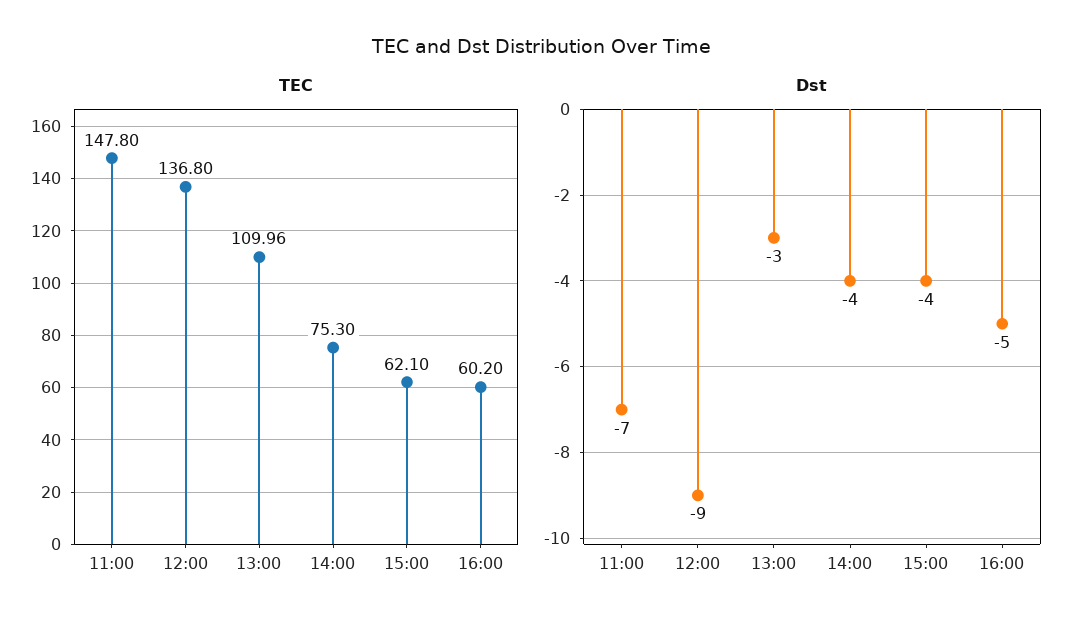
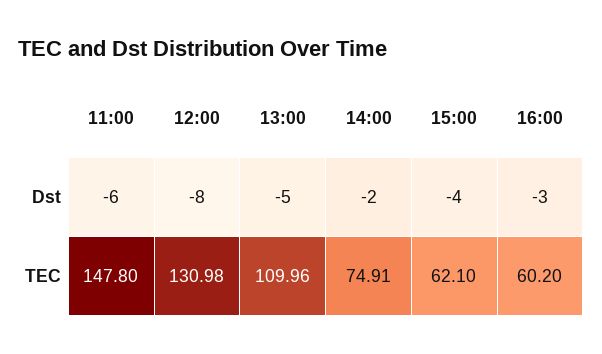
TEC, 12:00: 136.8 -> 130.98
TEC, 14:00: 75.3 -> 74.91
Dst, 11:00: -7 -> -6
Dst, 12:00: -9 -> -8
Dst, 13:00: -3 -> -5
Dst, 14:00: -4 -> -2
Dst, 16:00: -5 -> -3

